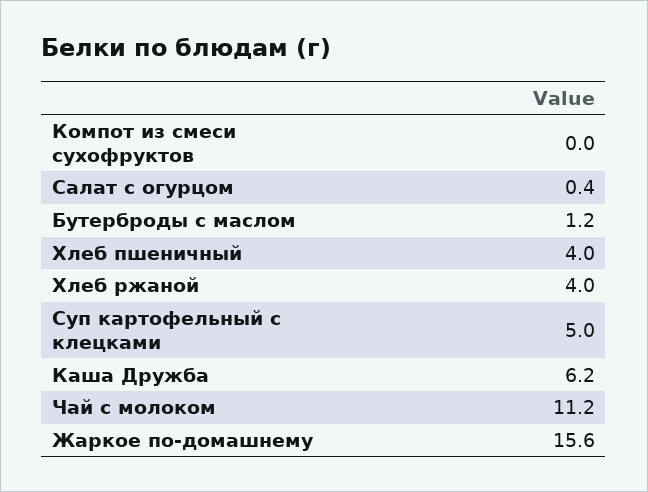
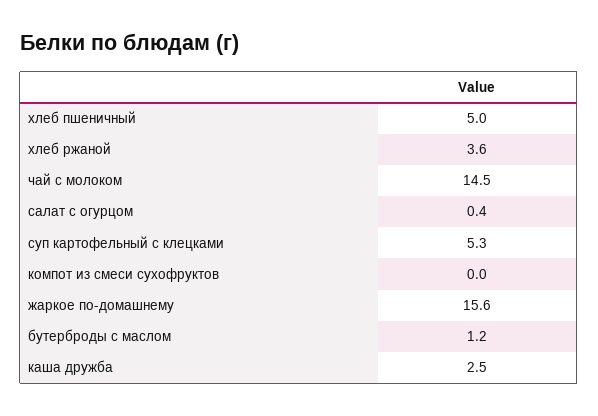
Хлеб пшеничный: 4 -> 5
Хлеб ржаной: 4 -> 3.6
Суп картофельный с клецками: 5 -> 5.3
Каша Дружба: 6.2 -> 2.5
Чай с молоком: 11.2 -> 14.5

